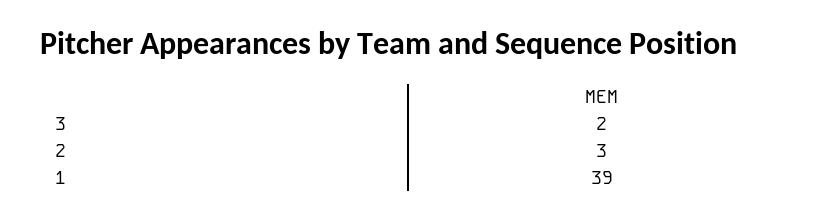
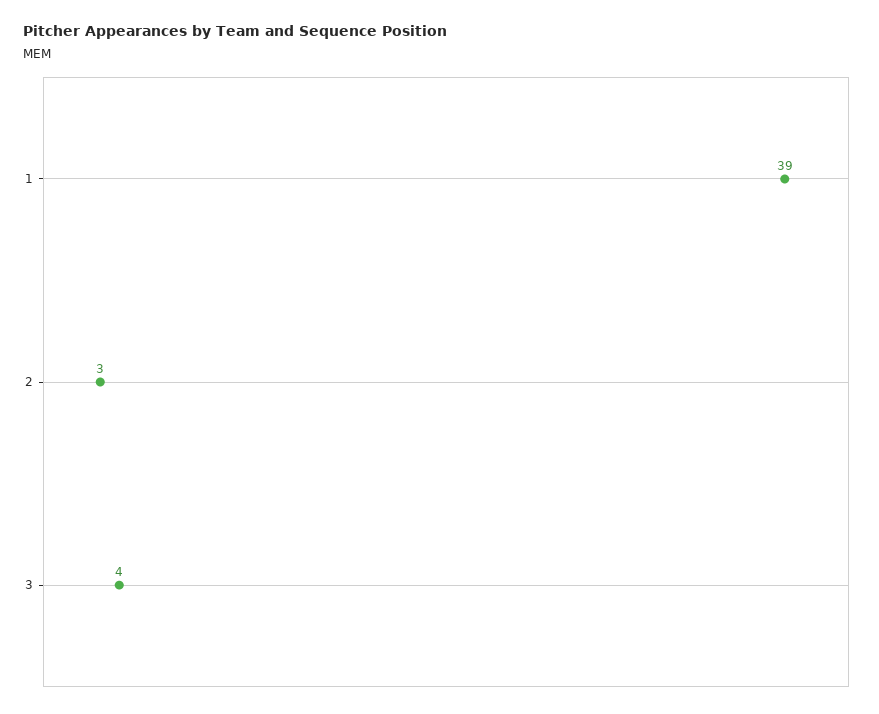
3: 2 -> 4

